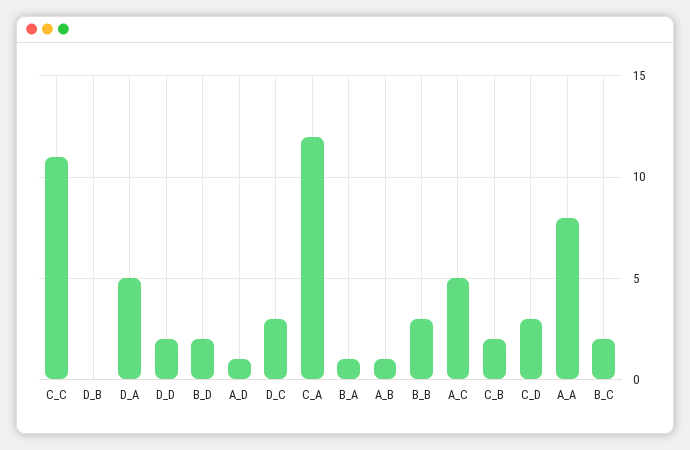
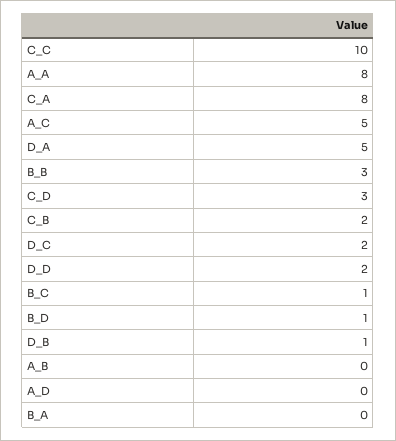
C_C: 11 -> 10
D_B: 0 -> 1
B_D: 2 -> 1
A_D: 1 -> 0
D_C: 3 -> 2
C_A: 12 -> 8
B_A: 1 -> 0
A_B: 1 -> 0
B_C: 2 -> 1

